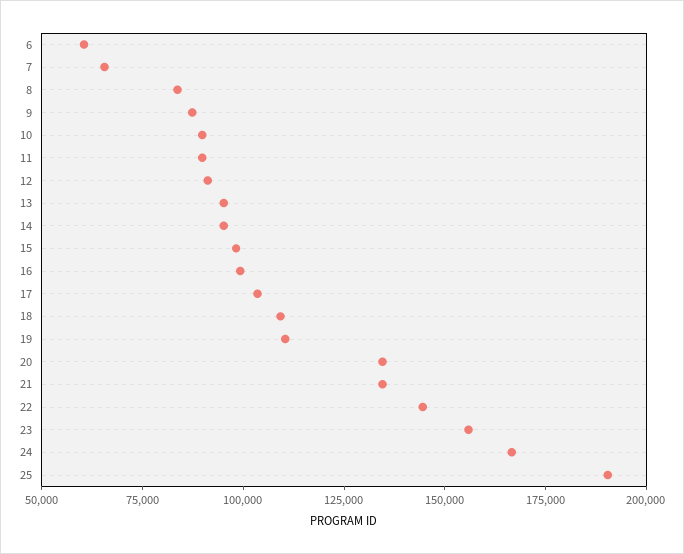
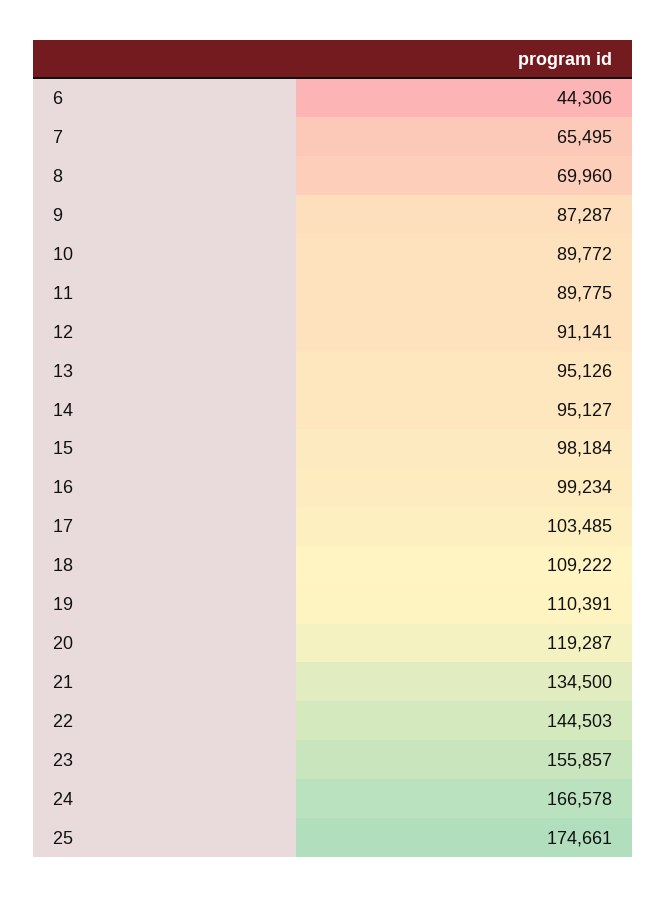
6: 60000 -> 44306
8: 85000 -> 69960
20: 135000 -> 119287
25: 190000 -> 174661

